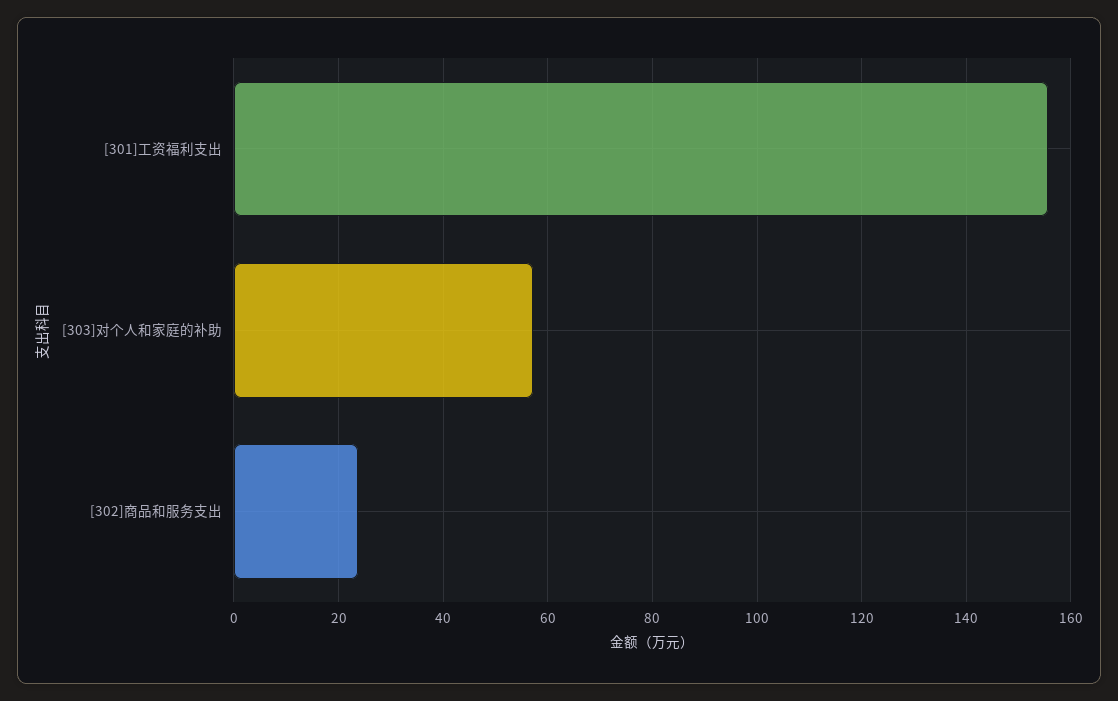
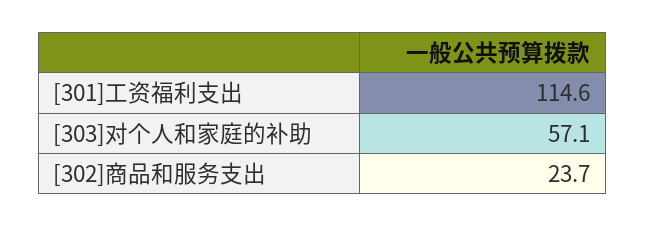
[301]工资福利支出: 156 -> 114.6

